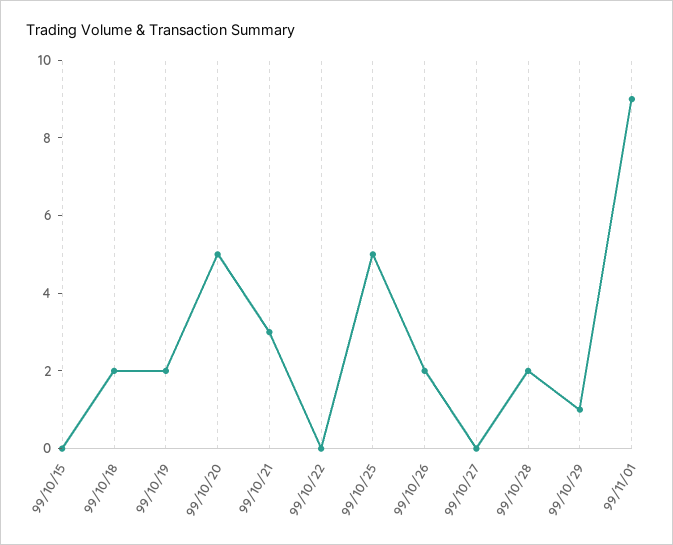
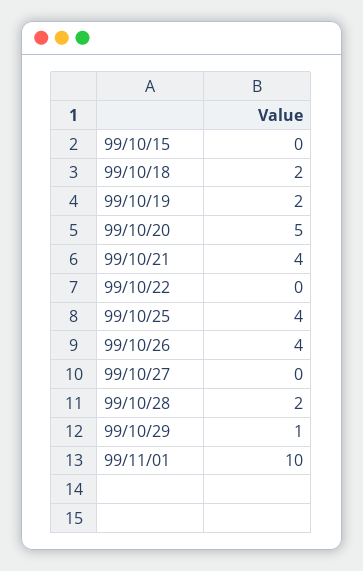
99/10/21: 3 -> 4
99/10/25: 5 -> 4
99/10/26: 2 -> 4
99/11/01: 9 -> 10

